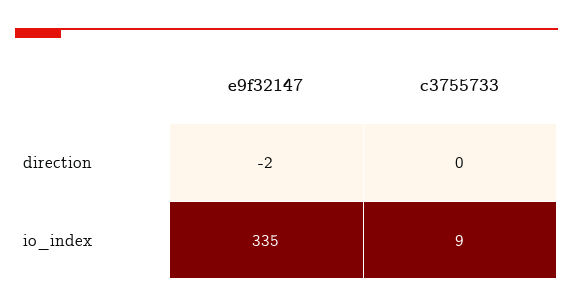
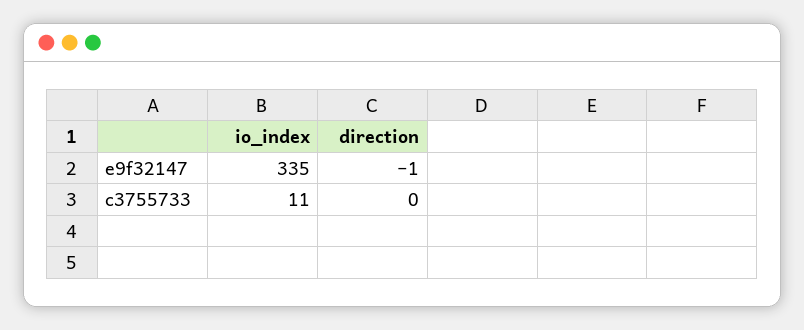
e9f32147, direction: -2 -> -1
c3755733, io_index: 9 -> 11

